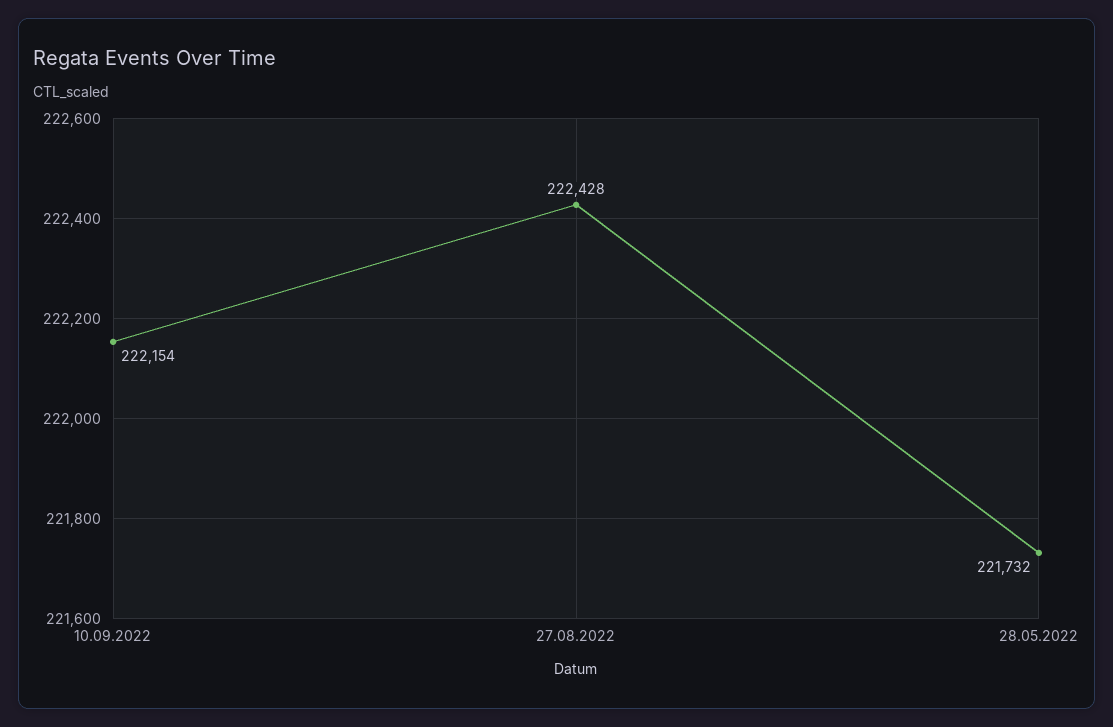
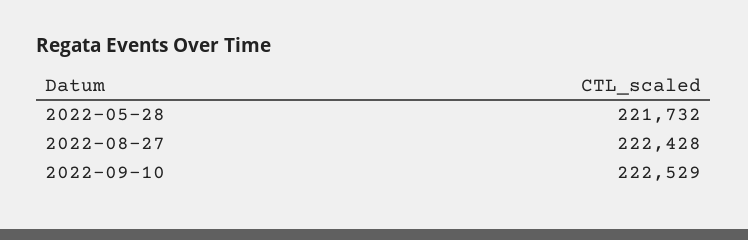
10.09.2022: 222154 -> 222529

